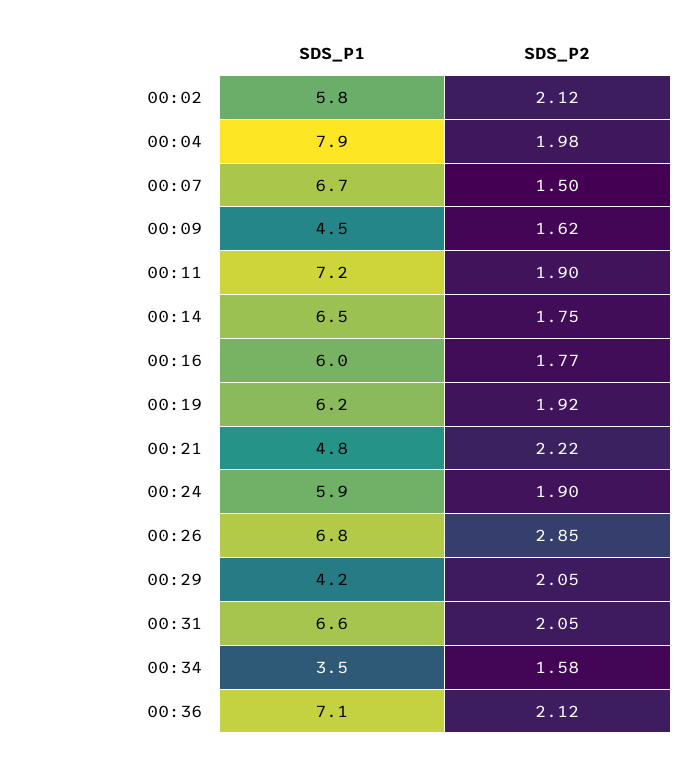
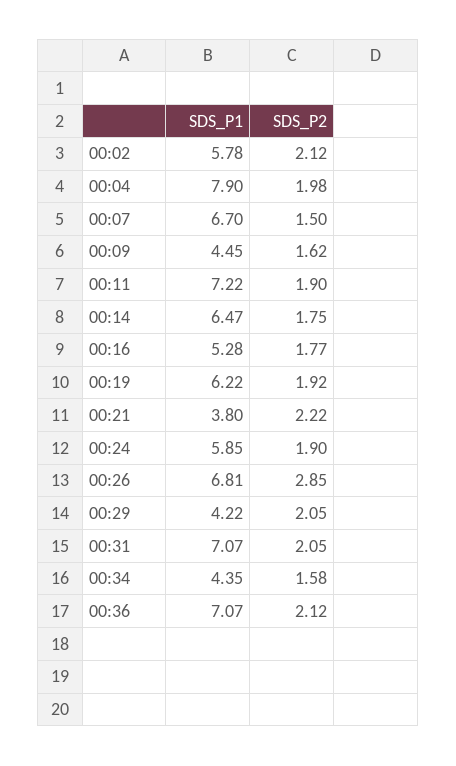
SDS_P1, 00:16: 6 -> 5.28
SDS_P1, 00:21: 4.8 -> 3.8
SDS_P1, 00:31: 6.6 -> 7.07
SDS_P1, 00:34: 3.5 -> 4.35

